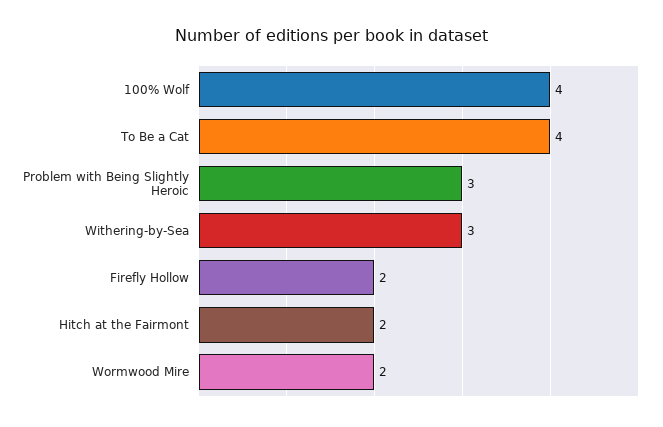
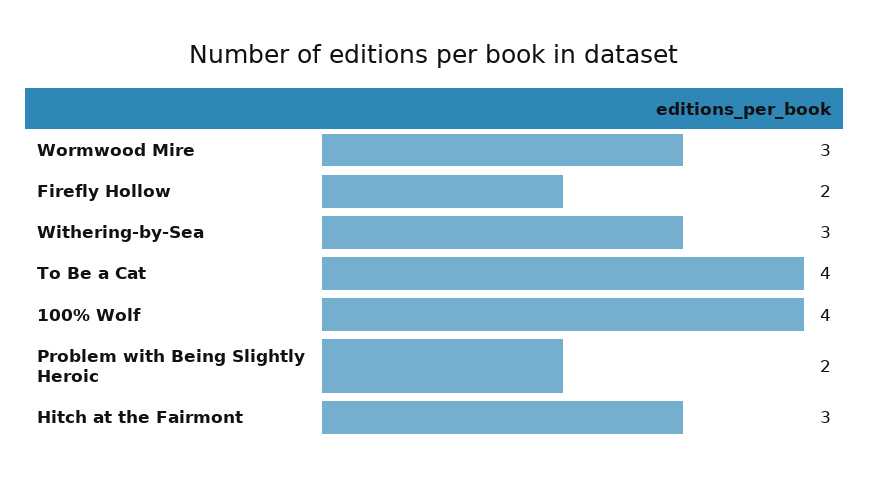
Problem with Being Slightly Heroic: 3 -> 2
Hitch at the Fairmont: 2 -> 3
Wormwood Mire: 2 -> 3

